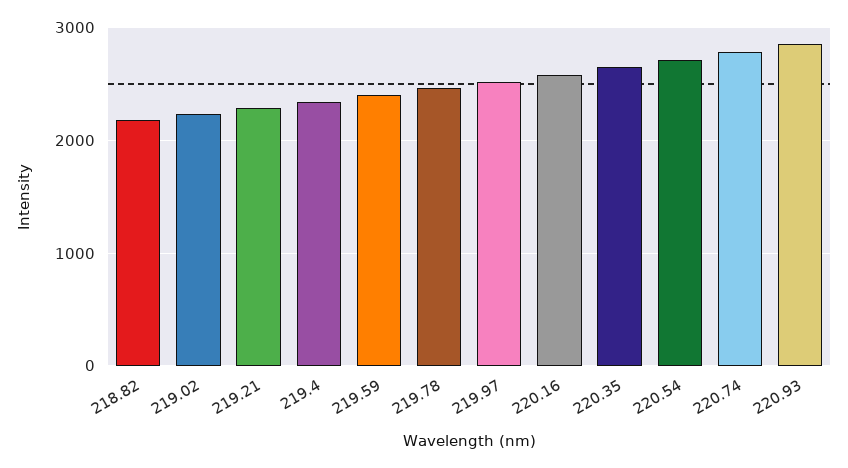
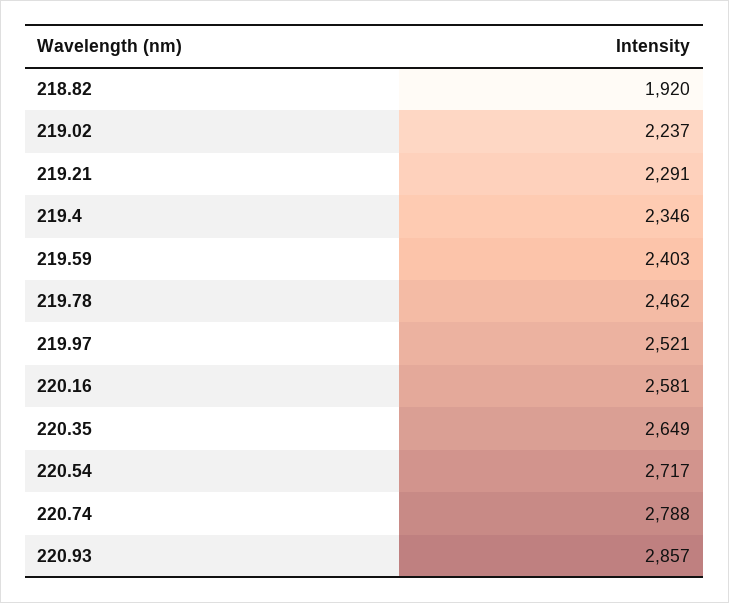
218.82: 2200 -> 1920

